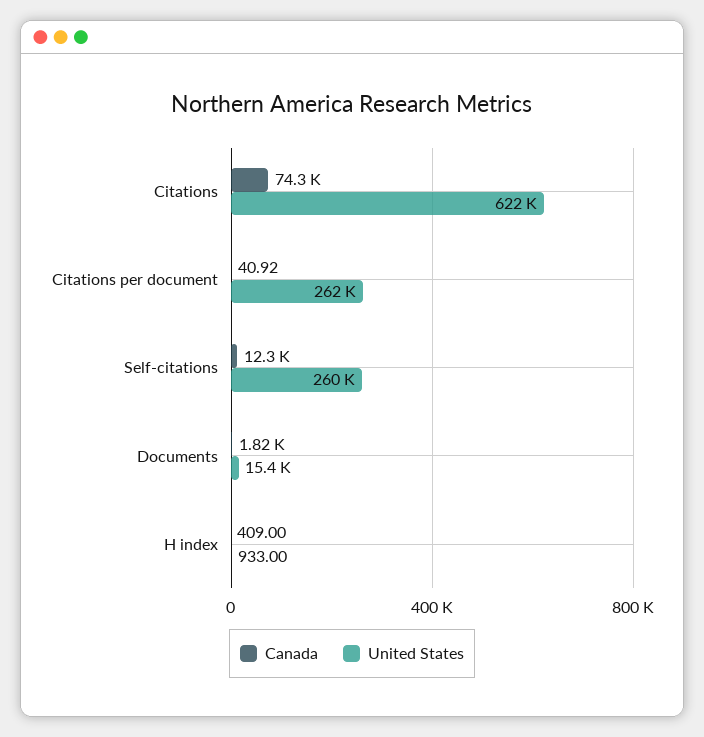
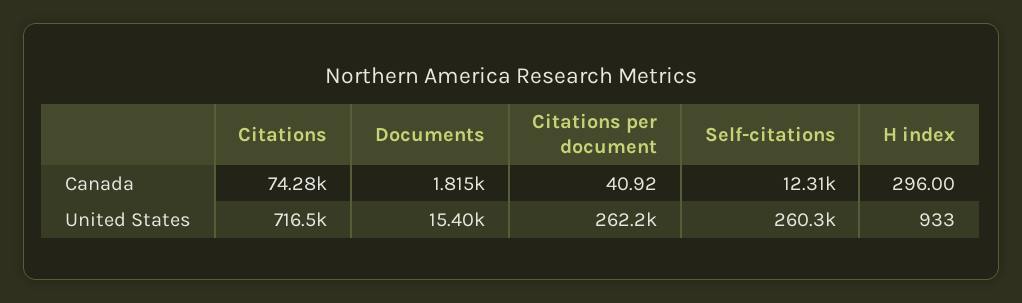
United States, Citations: 622000 -> 716500
Canada, H index: 409 -> 296

